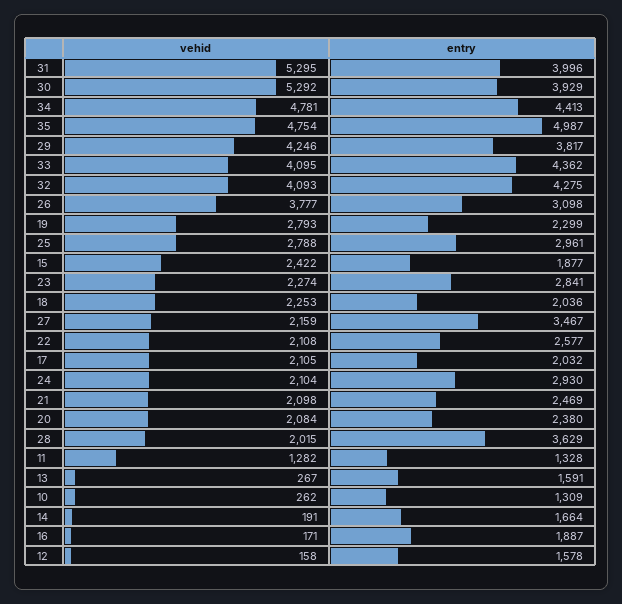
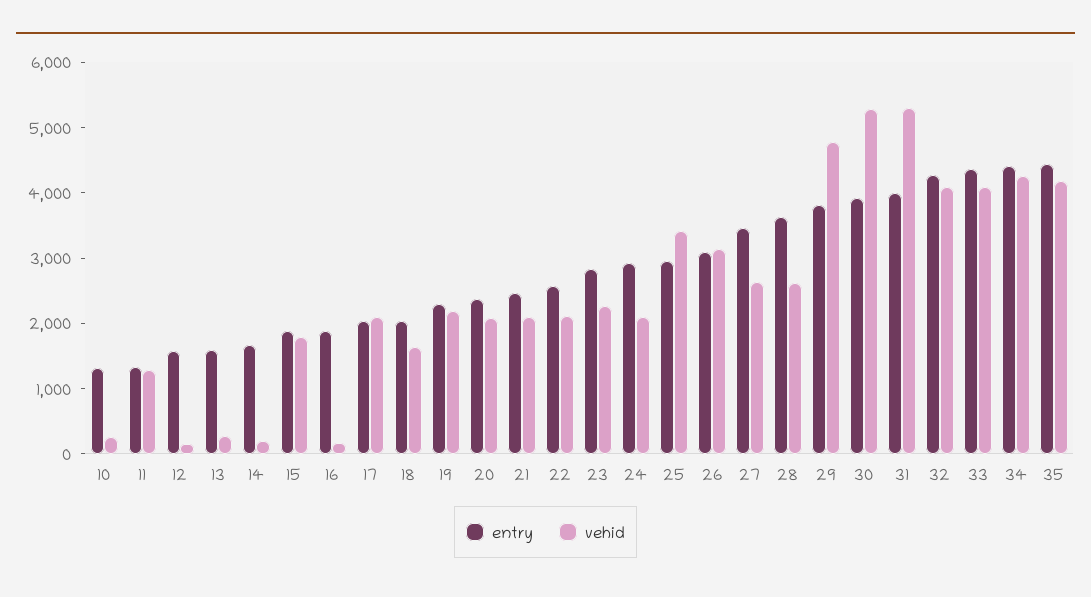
vehid, 34: 4781 -> 4200
vehid, 35: 4754 -> 4200
entry, 35: 4987 -> 4400
vehid, 29: 4246 -> 4800
vehid, 26: 3777 -> 3200
vehid, 19: 2793 -> 2200
vehid, 25: 2788 -> 3400
vehid, 15: 2422 -> 1800
vehid, 18: 2253 -> 1600
vehid, 27: 2159 -> 2600
vehid, 28: 2015 -> 2600

